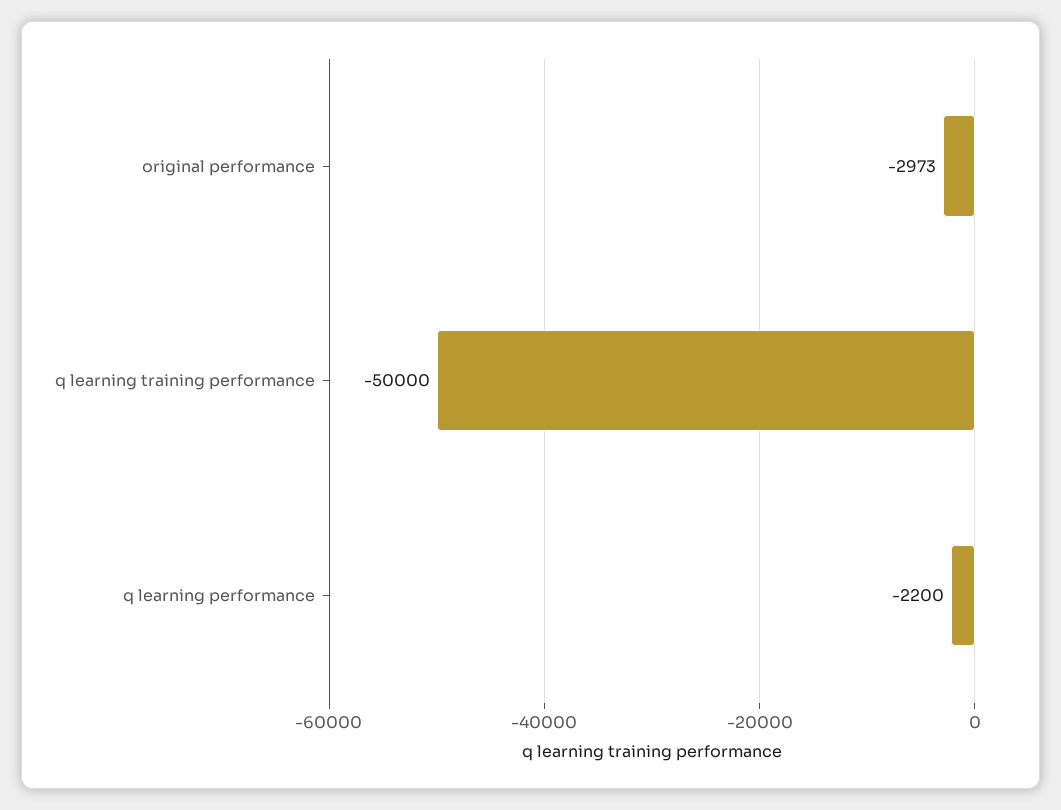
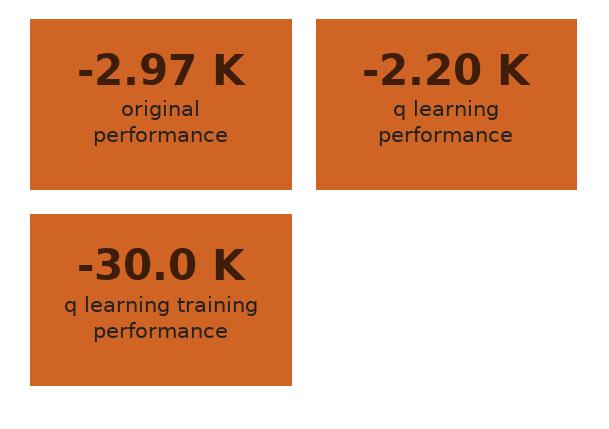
q learning training performance: -50000 -> -30000

